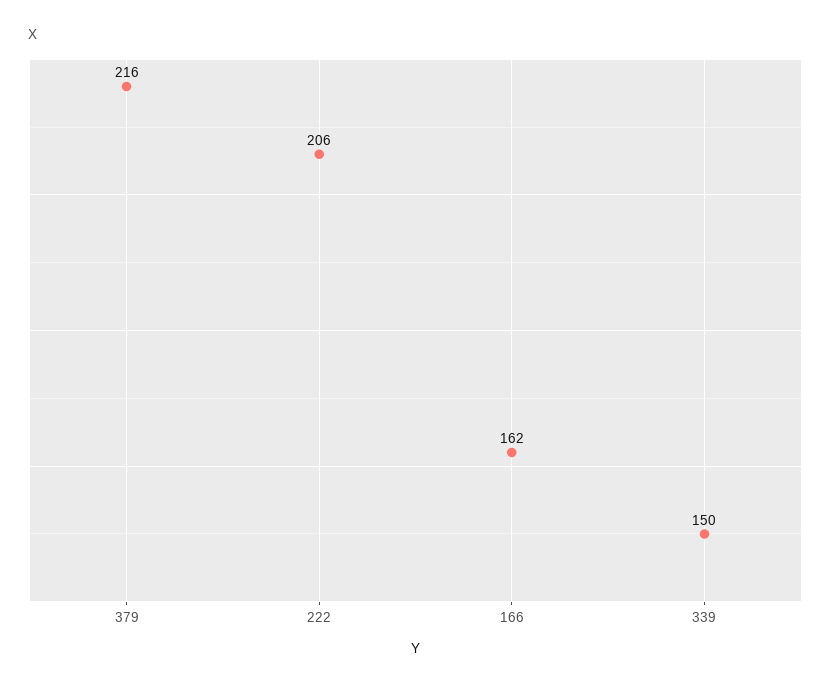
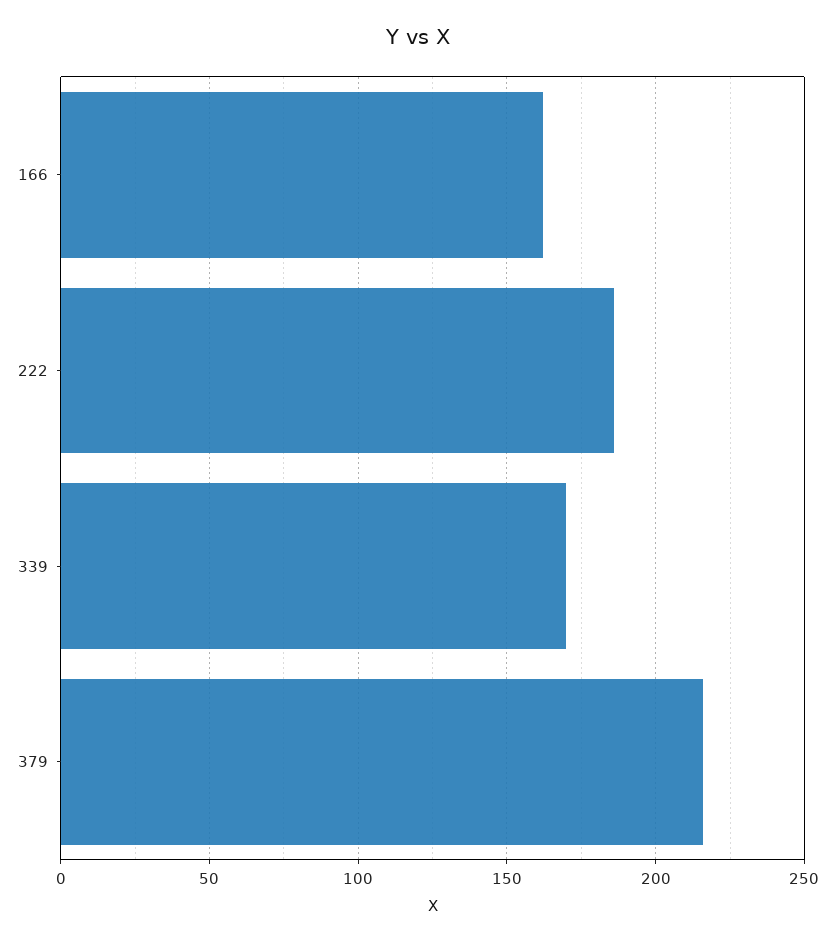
222: 206 -> 185
339: 150 -> 170

